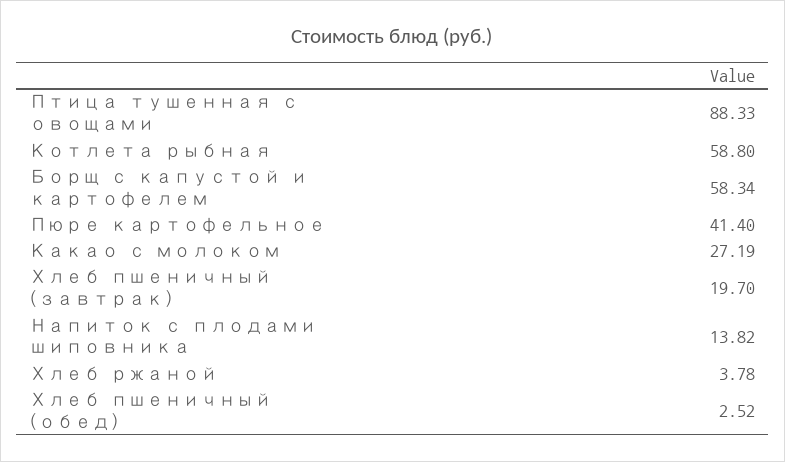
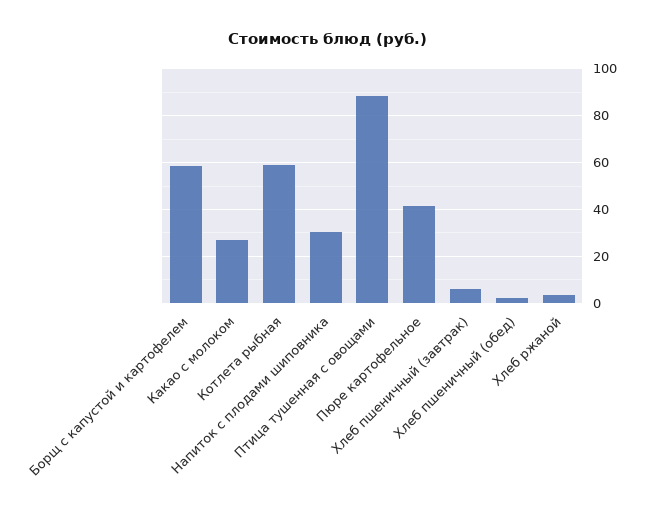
Хлеб пшеничный (завтрак): 19.7 -> 5
Напиток с плодами шиповника: 13.82 -> 30

